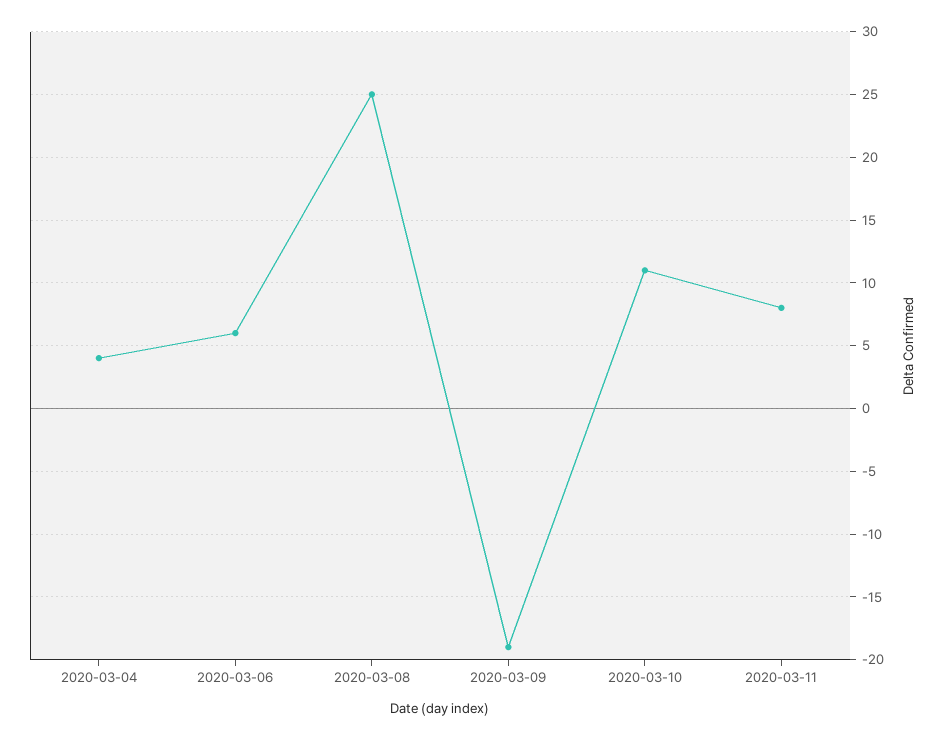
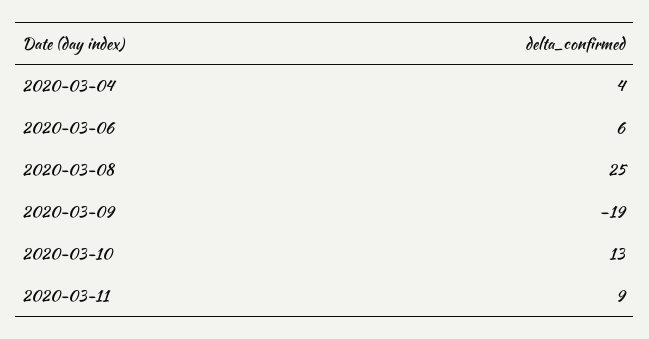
2020-03-10: 11 -> 13
2020-03-11: 8 -> 9

